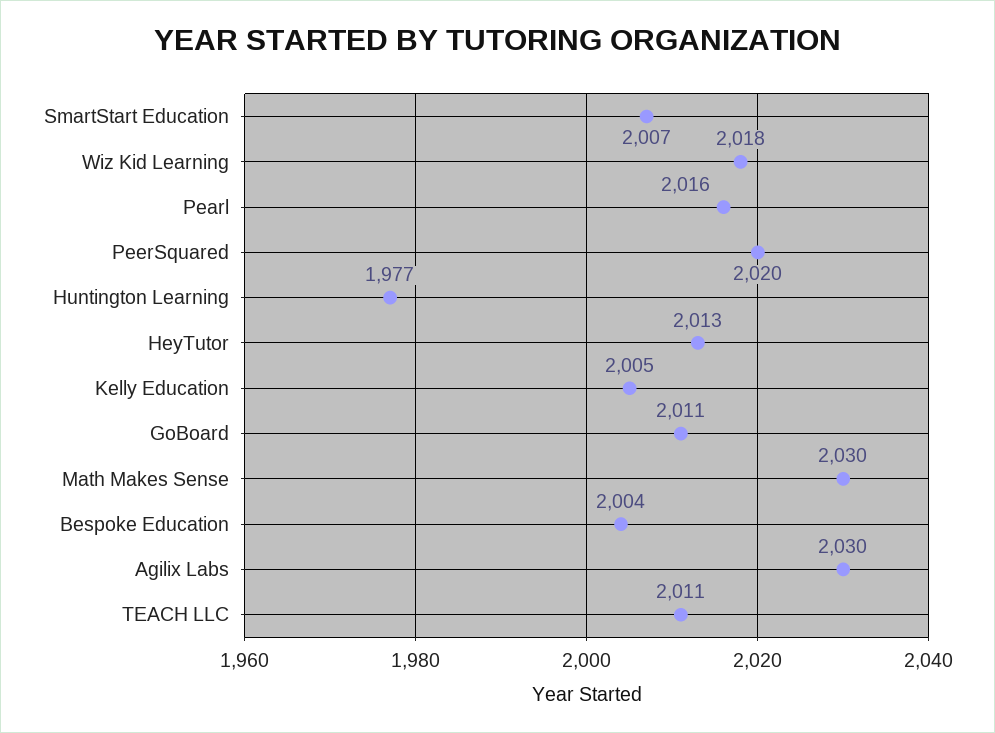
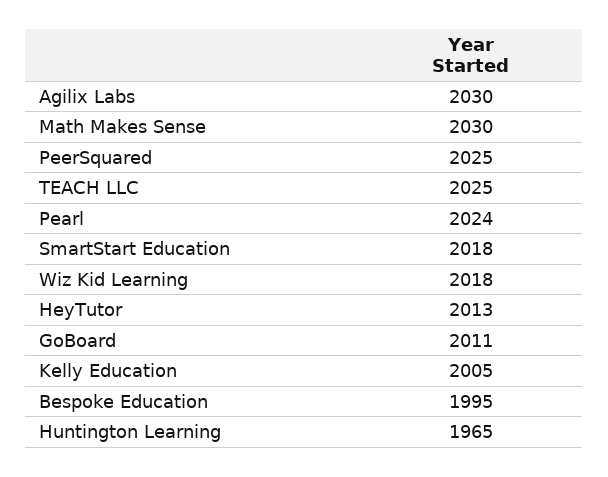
SmartStart Education: 2007 -> 2018
Pearl: 2016 -> 2024
PeerSquared: 2020 -> 2025
Huntington Learning: 1977 -> 1965
Bespoke Education: 2004 -> 1995
TEACH LLC: 2011 -> 2025

